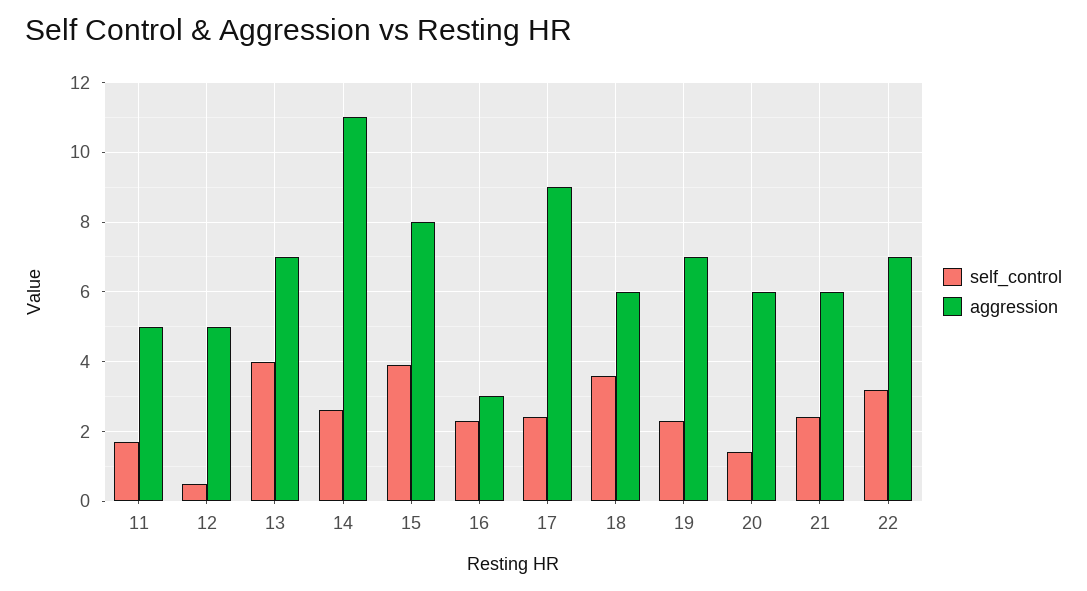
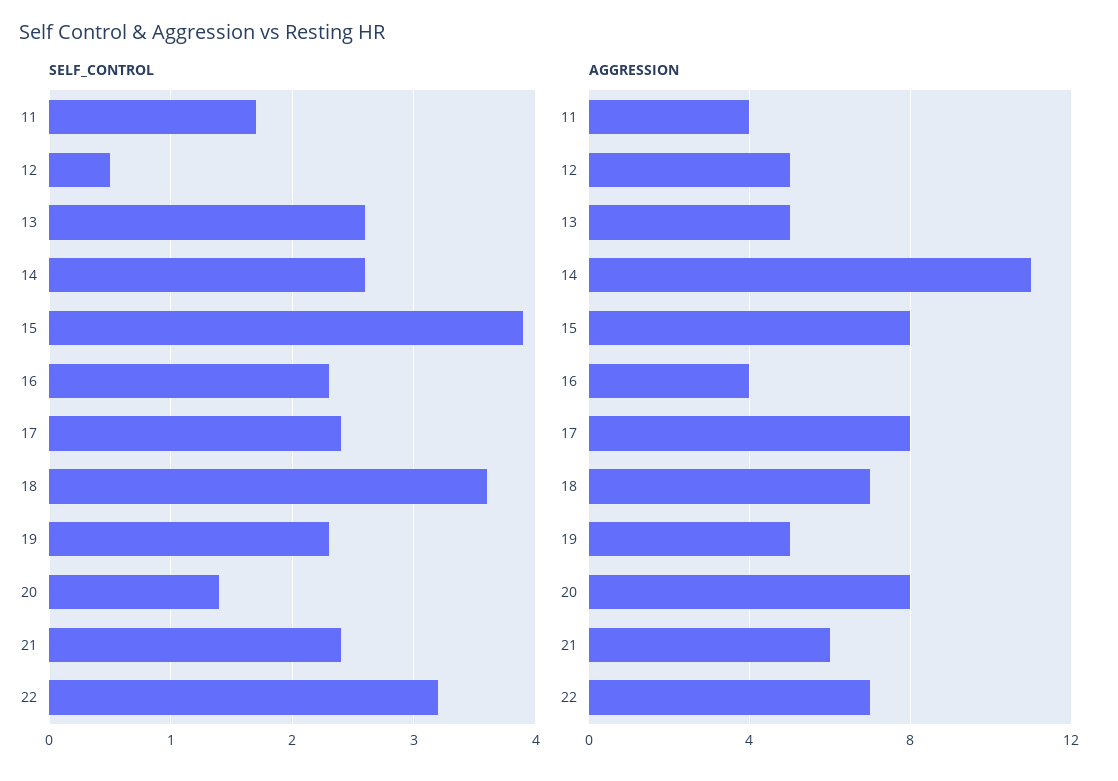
aggression, 11: 5 -> 4
self_control, 13: 4 -> 2.6
aggression, 13: 7 -> 5
aggression, 16: 3 -> 4
aggression, 17: 9 -> 8
aggression, 18: 6 -> 7
aggression, 19: 7 -> 5
aggression, 20: 6 -> 8

